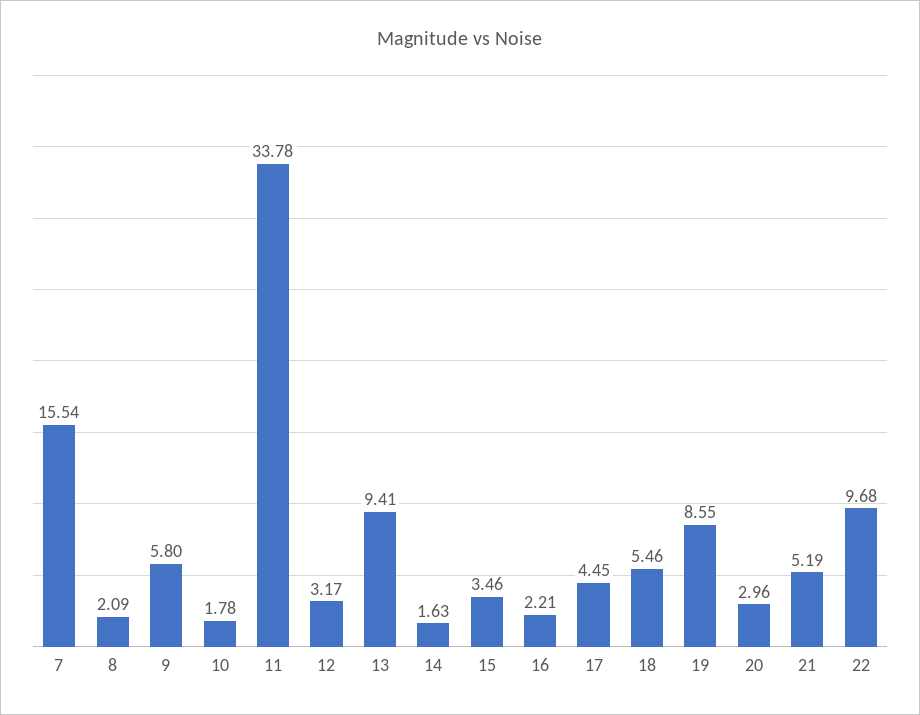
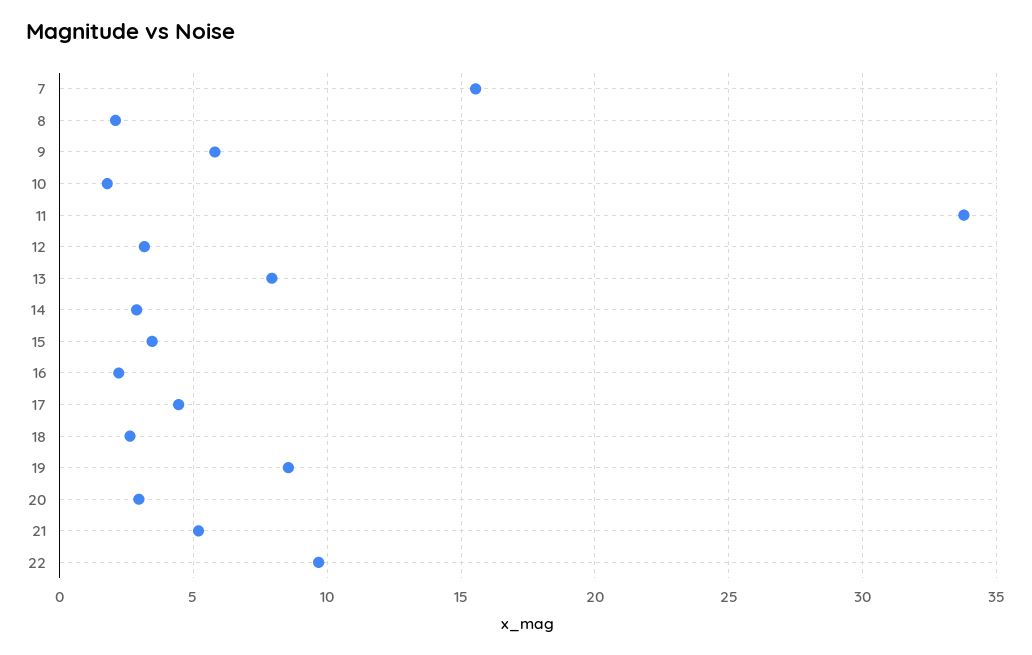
13: 9.41 -> 8
14: 1.63 -> 3
18: 5.46 -> 2.5

